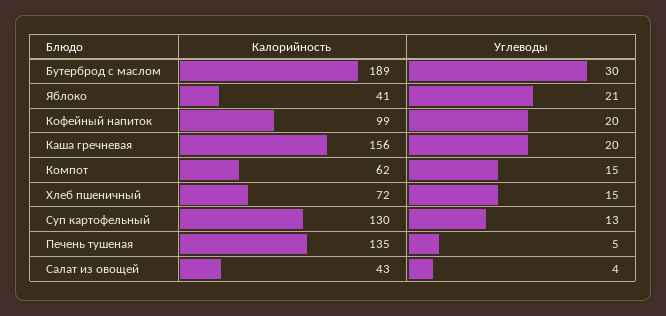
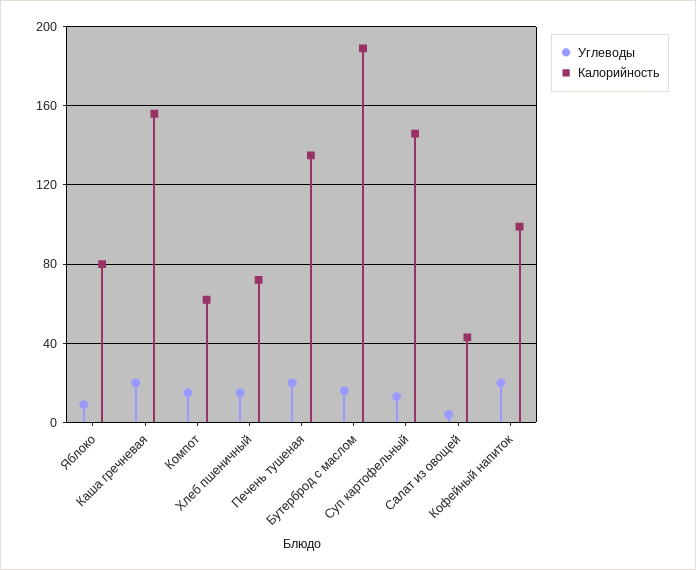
Углеводы, Бутерброд с маслом: 30 -> 15
Калорийность, Яблоко: 41 -> 80
Углеводы, Яблоко: 21 -> 10
Калорийность, Суп картофельный: 130 -> 145
Углеводы, Печень тушеная: 5 -> 20

